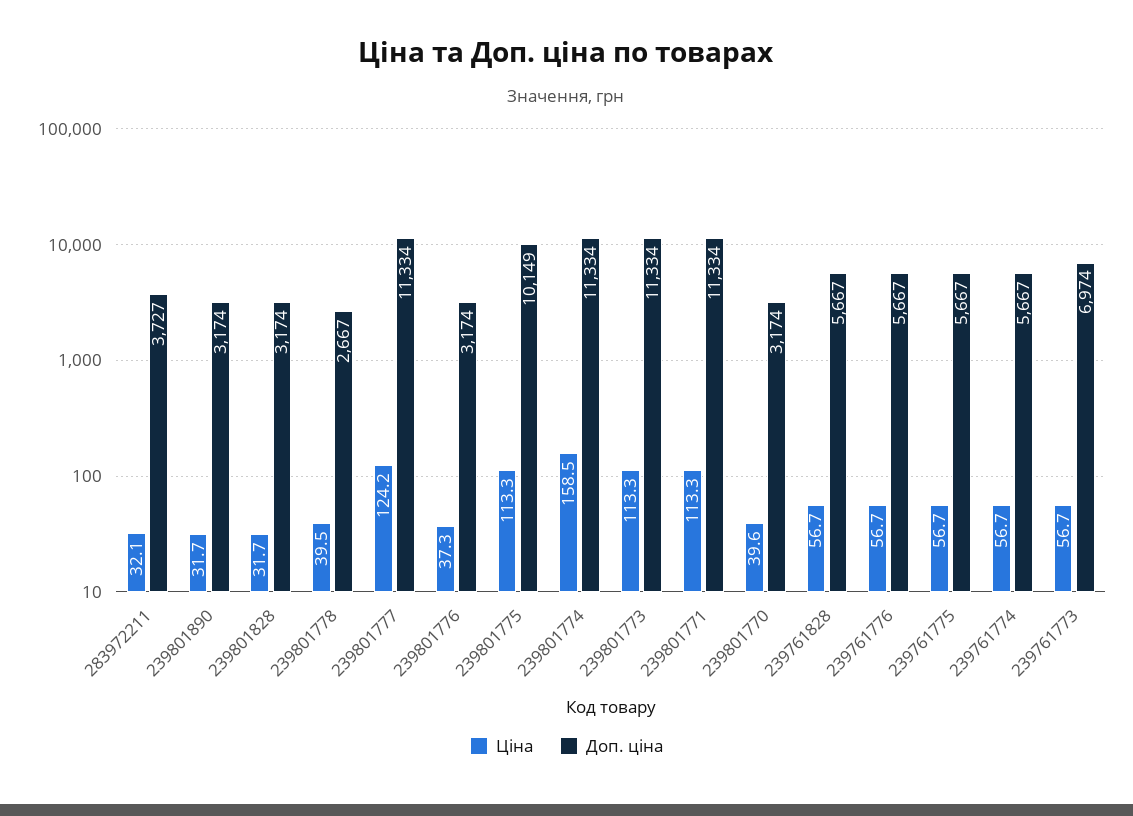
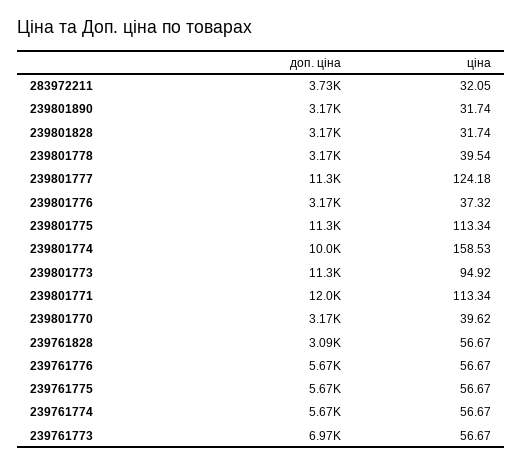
Доп. ціна, 239801778: 2667 -> 3170
Доп. ціна, 239801775: 10149 -> 11300
Доп. ціна, 239801774: 11334 -> 10000
Ціна, 239801773: 113.3 -> 94.92
Доп. ціна, 239801771: 11334 -> 12000
Доп. ціна, 239761828: 5667 -> 3090

